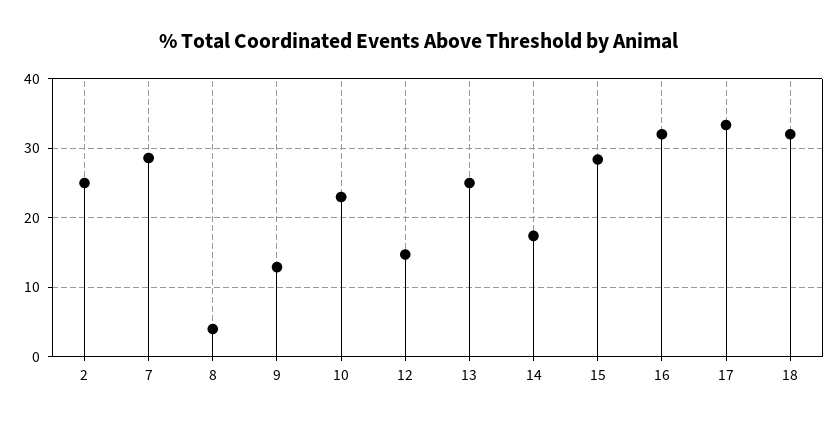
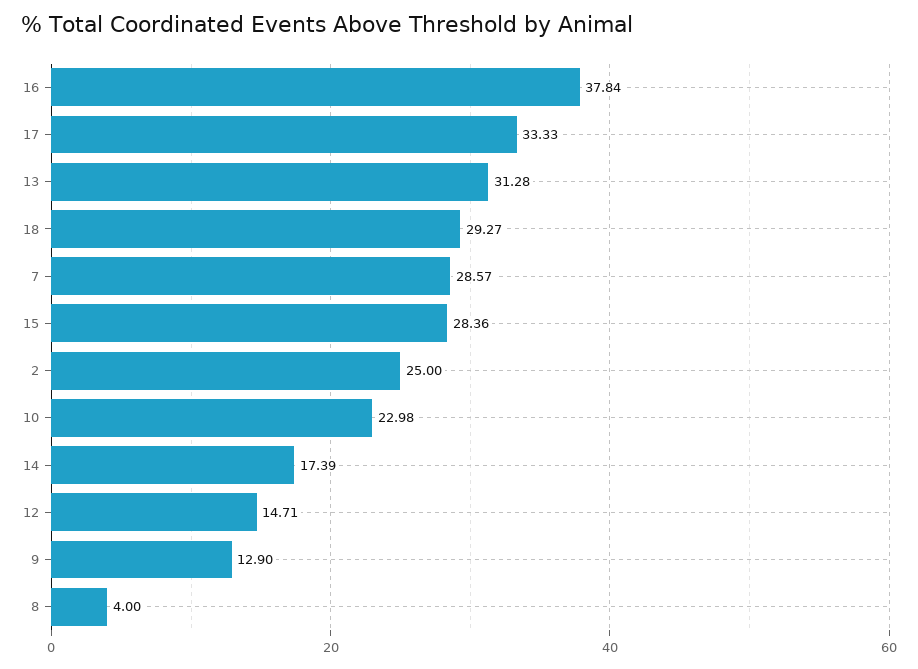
13: 25 -> 31.28
16: 32 -> 37.84
18: 32 -> 29.27

